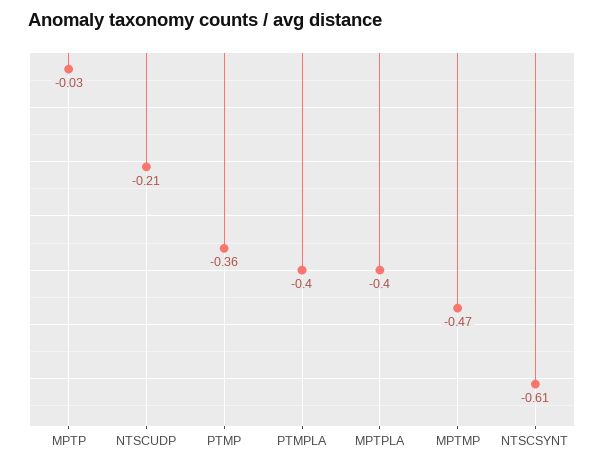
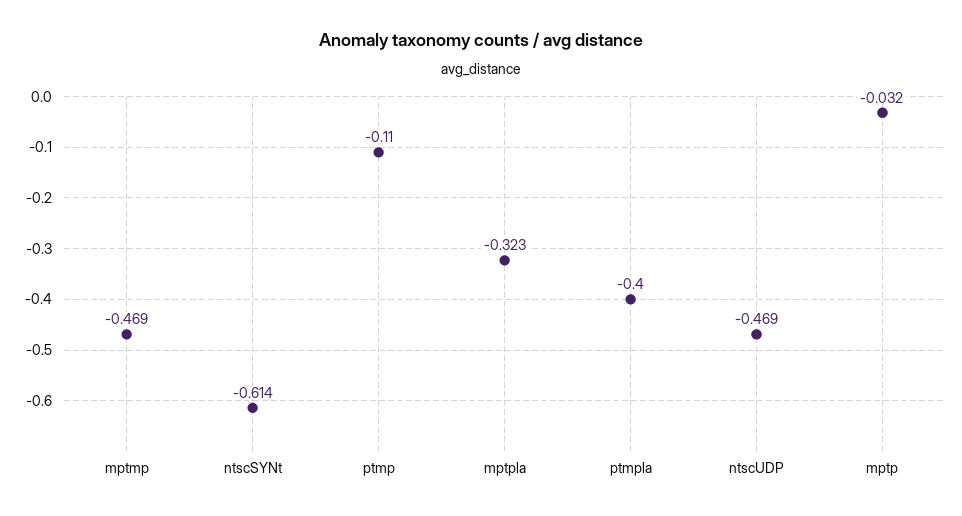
NTSCUDP: -0.21 -> -0.469
PTMP: -0.36 -> -0.11
MPTPLA: -0.4 -> -0.323

